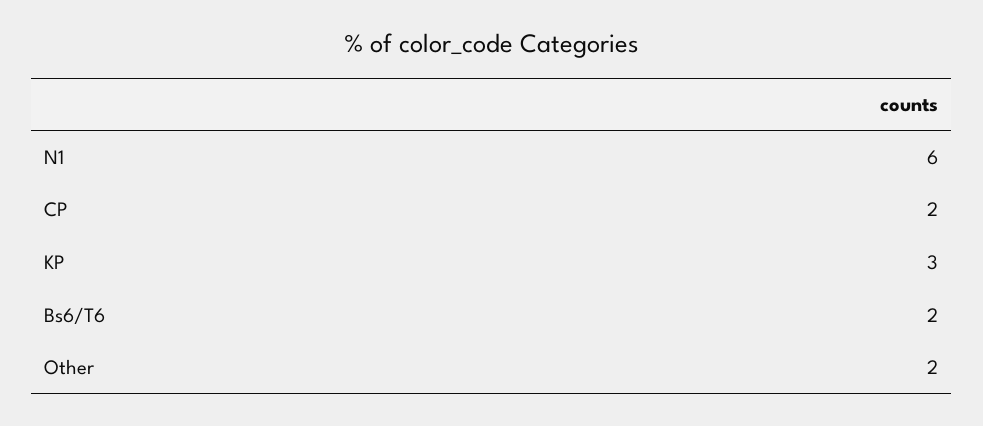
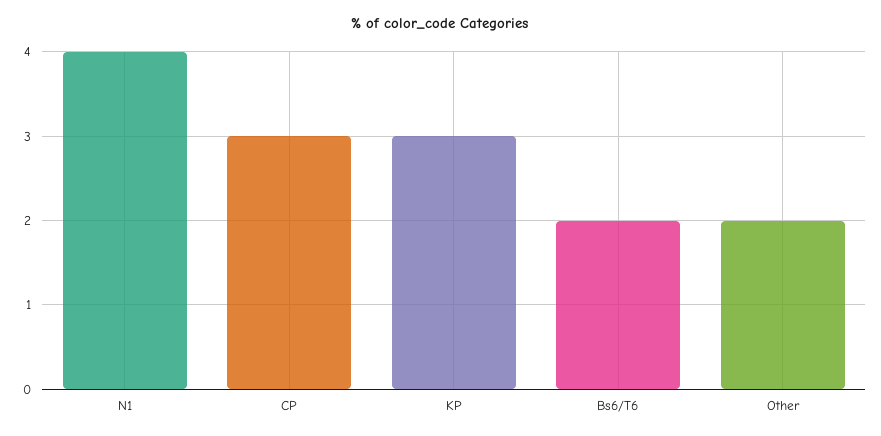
N1: 6 -> 4
CP: 2 -> 3

